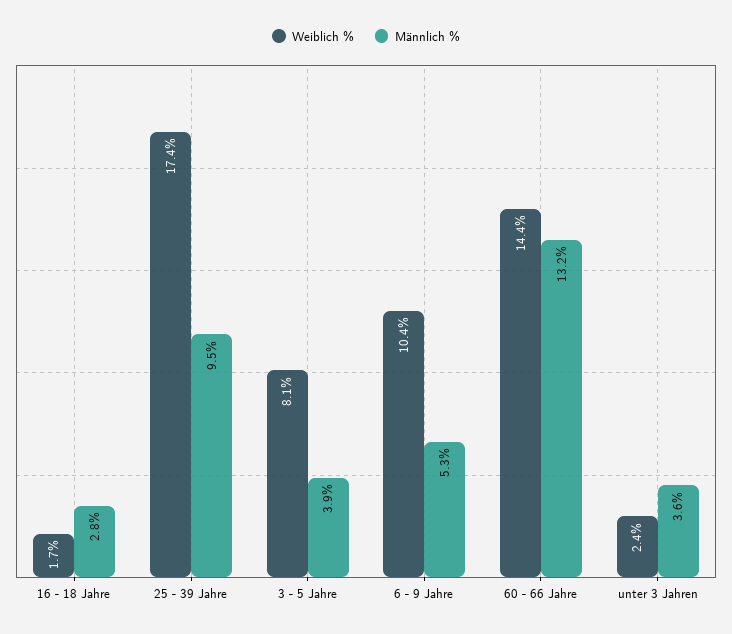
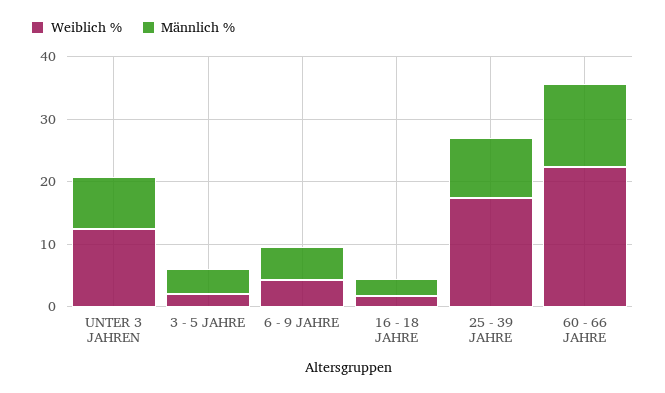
Weiblich %, 3 - 5 Jahre: 8.1 -> 2
Weiblich %, 6 - 9 Jahre: 10.4 -> 4
Weiblich %, 60 - 66 Jahre: 14.4 -> 22
Weiblich %, unter 3 Jahren: 2.4 -> 12
Männlich %, unter 3 Jahren: 3.6 -> 8

